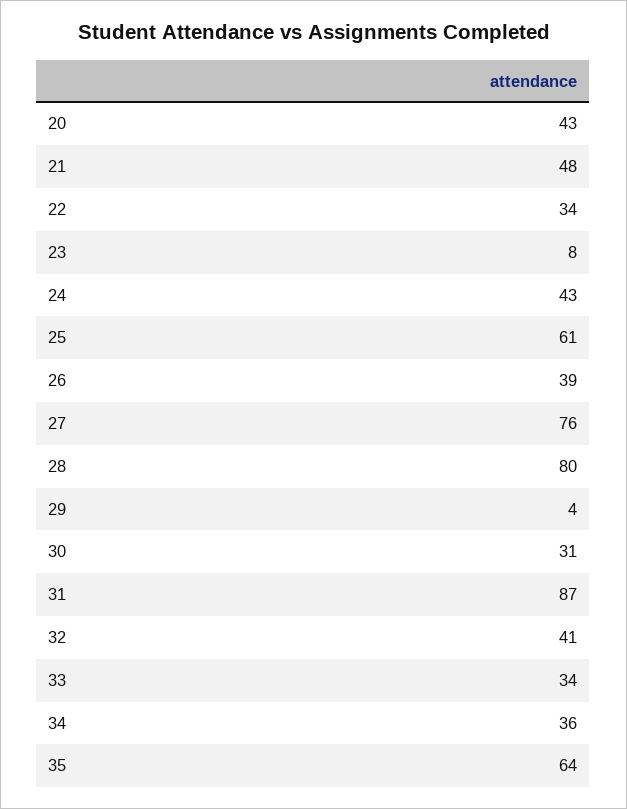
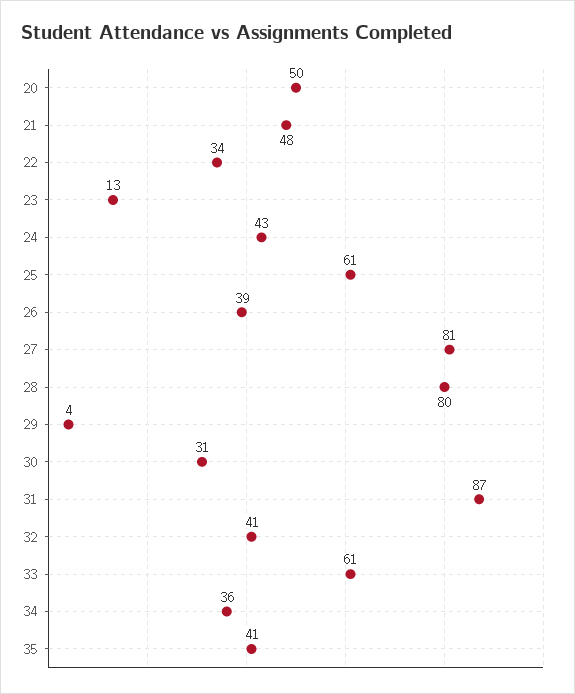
20: 43 -> 50
23: 8 -> 13
27: 76 -> 81
33: 34 -> 61
35: 64 -> 41

